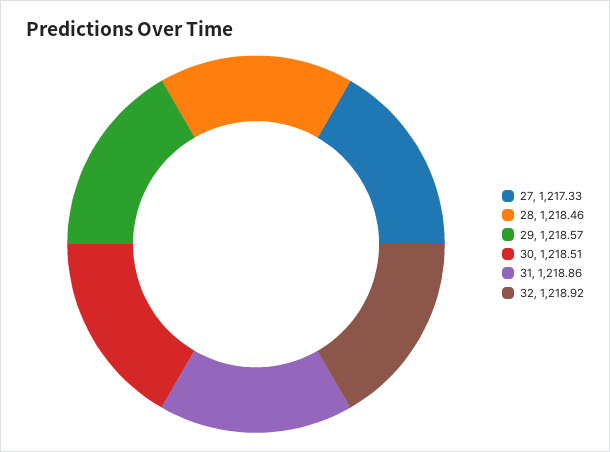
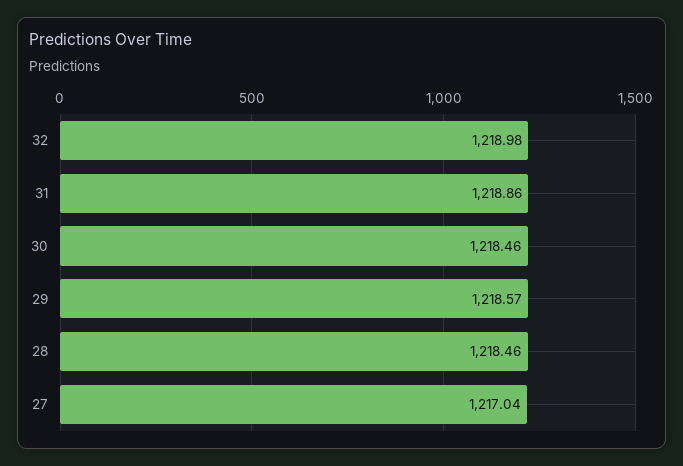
27: 1217.33 -> 1217.04
30: 1218.51 -> 1218.46
32: 1218.92 -> 1218.98

